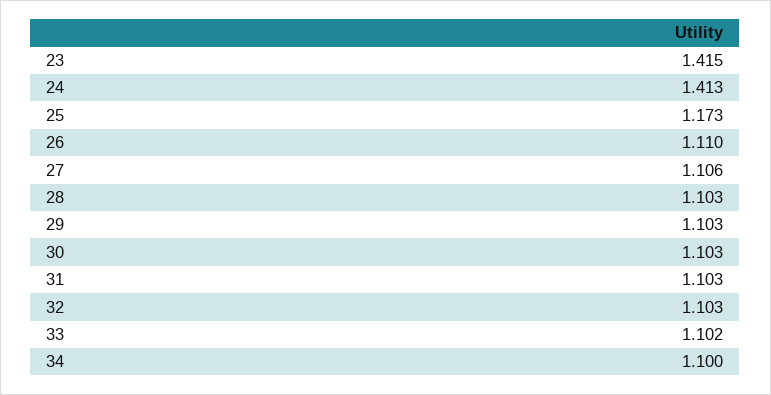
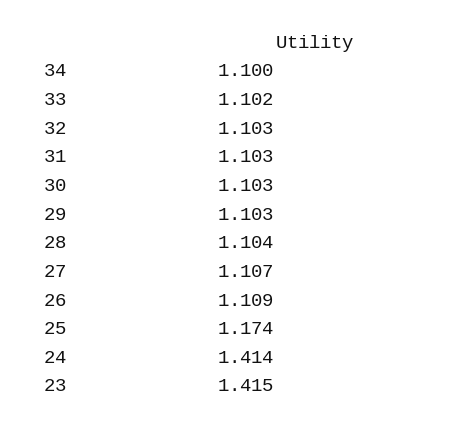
24: 1.413 -> 1.414
25: 1.173 -> 1.174
26: 1.11 -> 1.109
27: 1.106 -> 1.107
28: 1.103 -> 1.104

